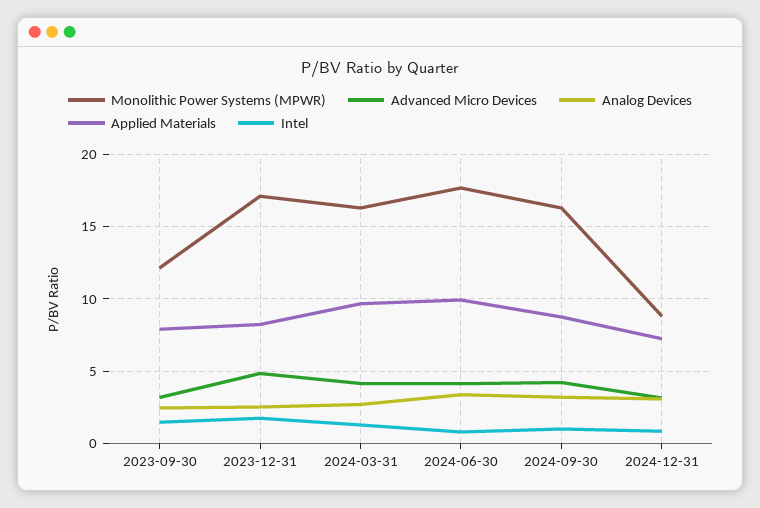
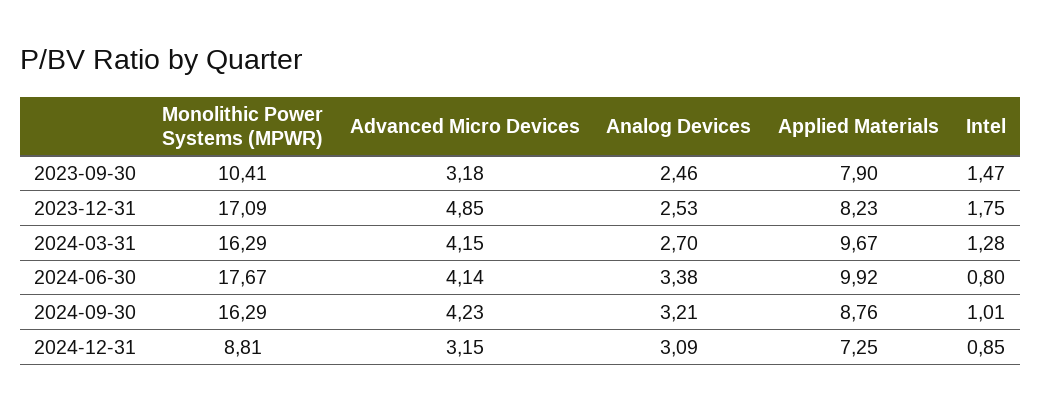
Monolithic Power Systems (MPWR), 2023-09-30: 12 -> 10.41

